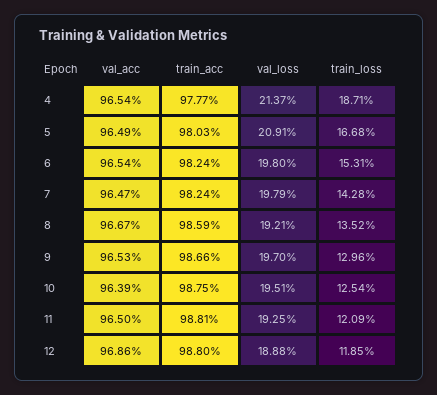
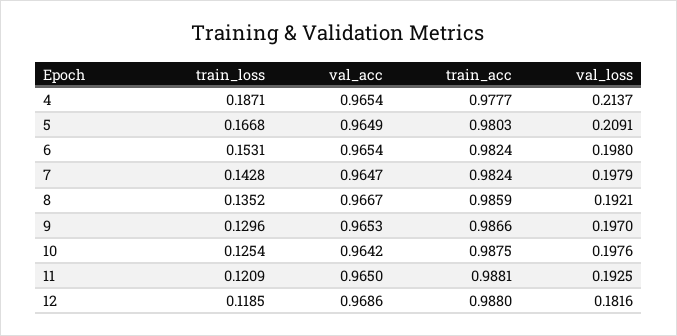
val_acc, 10: 0.9639 -> 0.9642
val_loss, 10: 0.1951 -> 0.1976
val_loss, 12: 0.1888 -> 0.1816

